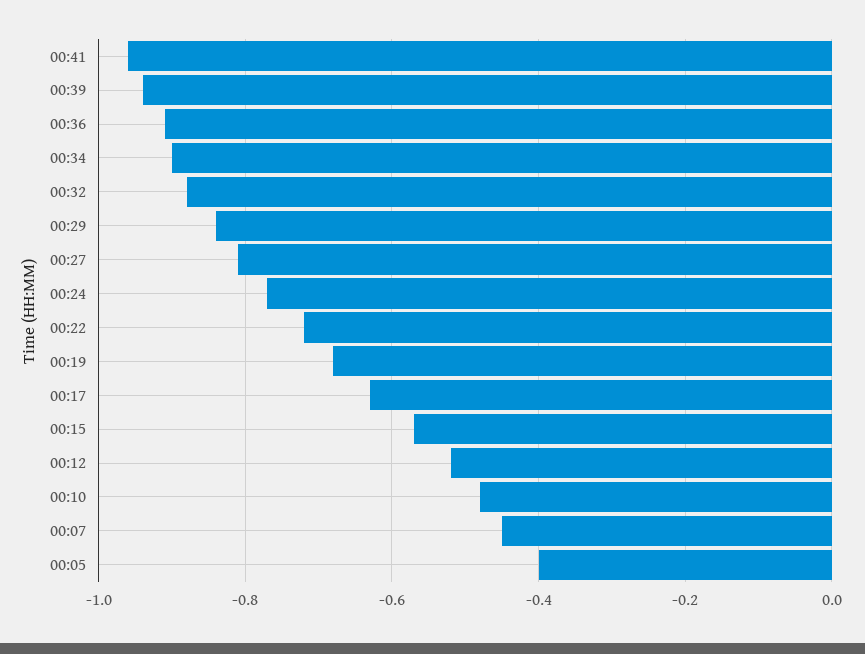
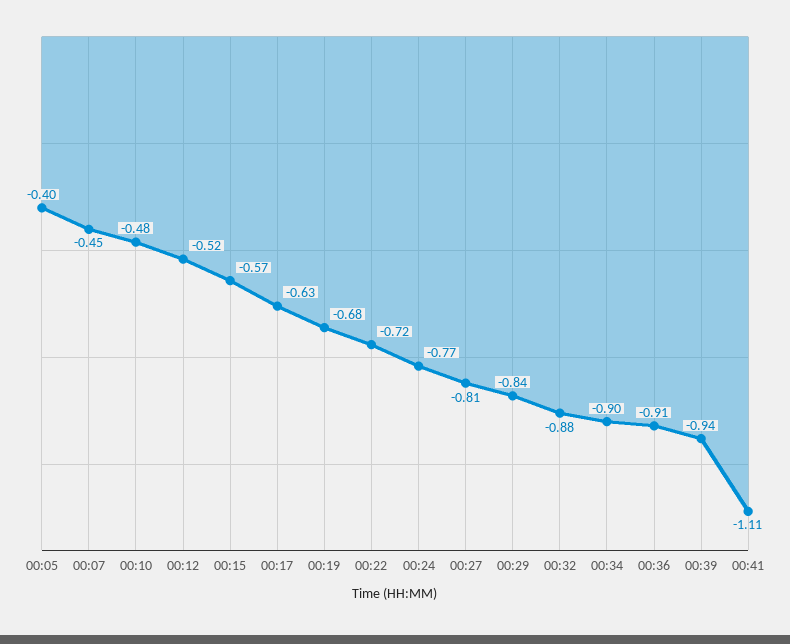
00:41: -0.95 -> -1.11

